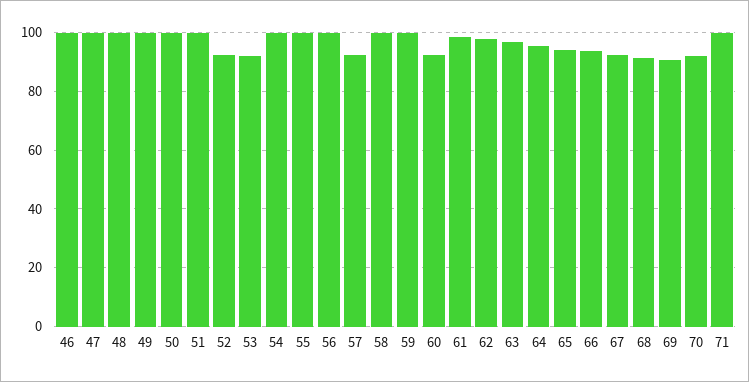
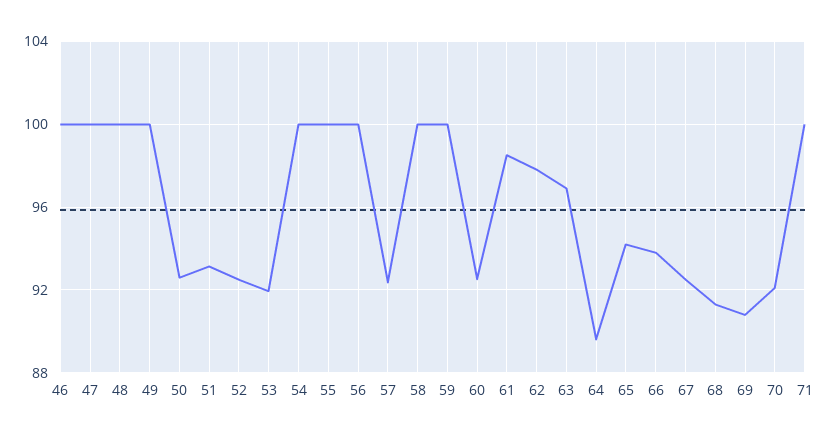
50: 100 -> 92.5
51: 100 -> 93
64: 95 -> 89.5

